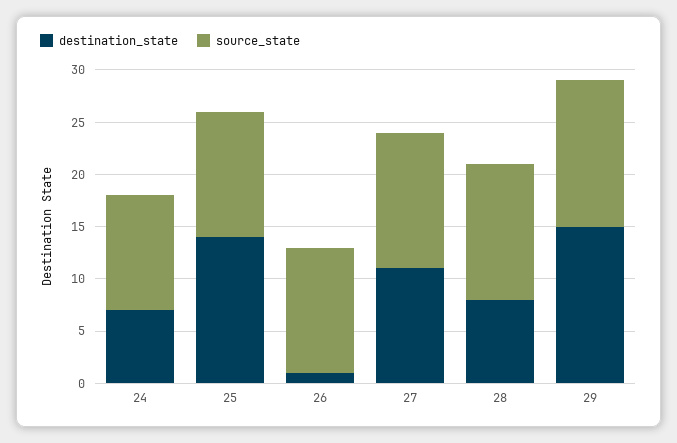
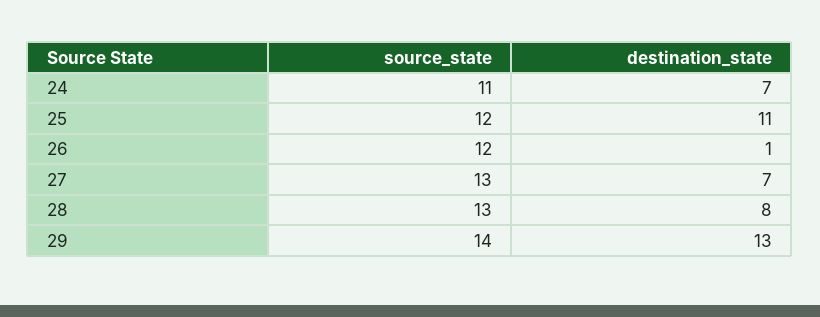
destination_state, 25: 14 -> 11
destination_state, 27: 11 -> 7
destination_state, 29: 15 -> 13

